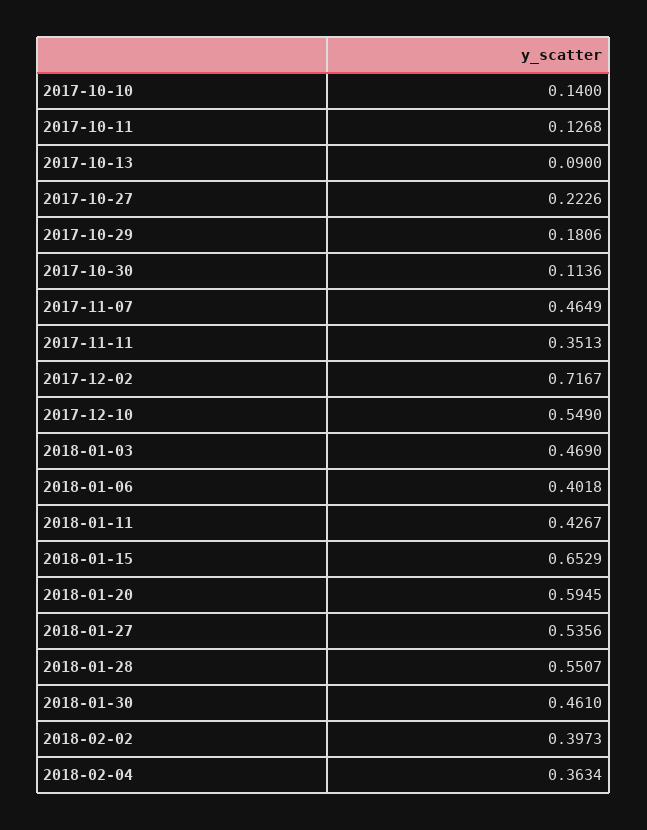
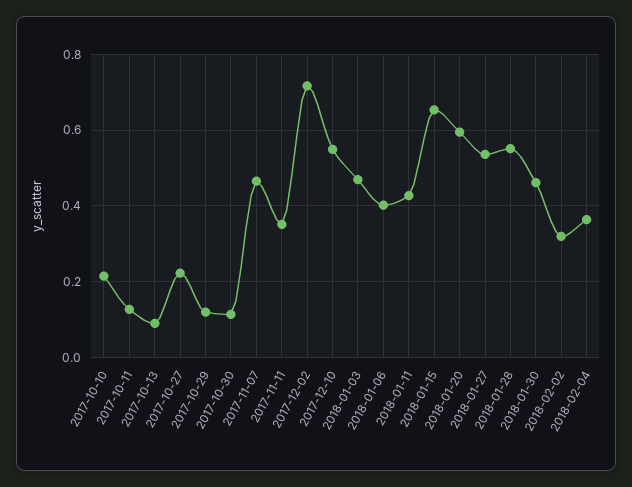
2017-10-10: 0.14 -> 0.22
2017-10-29: 0.1806 -> 0.12
2018-02-02: 0.3973 -> 0.32

